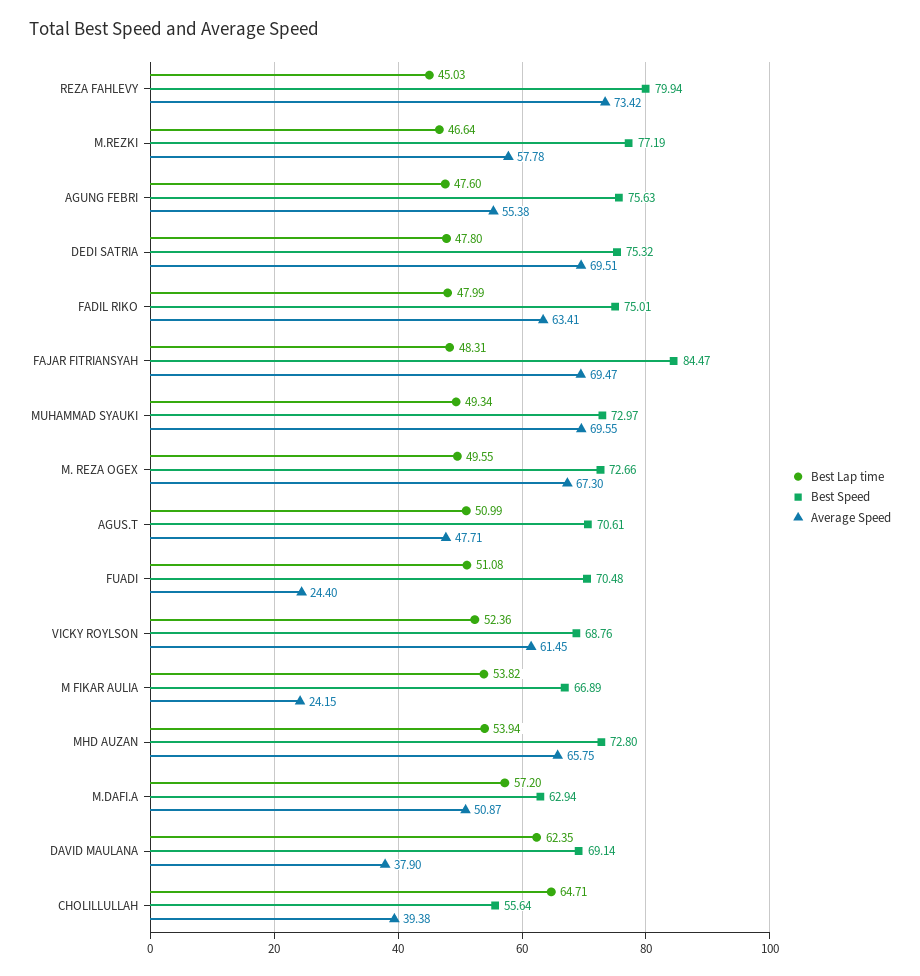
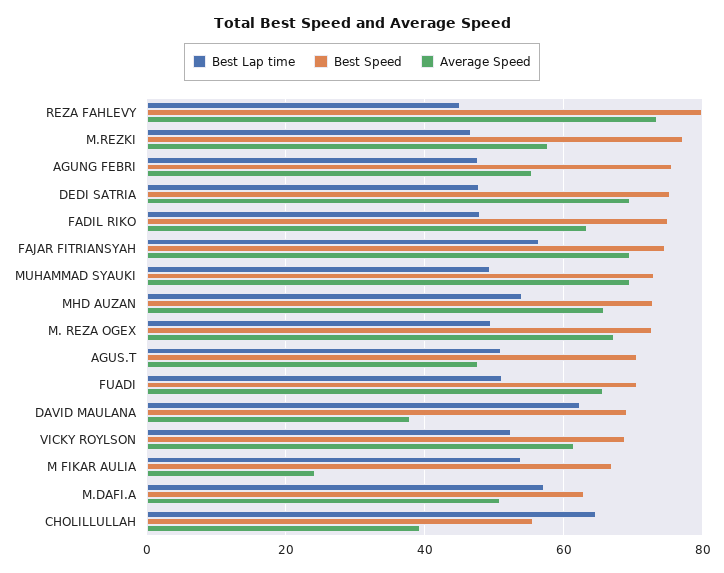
Best Lap time, FAJAR FITRIANSYAH: 48.31 -> 56
Best Speed, FAJAR FITRIANSYAH: 84.47 -> 74
Average Speed, FUADI: 24.4 -> 66

